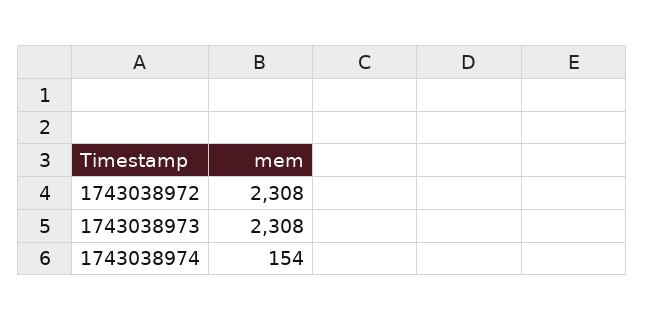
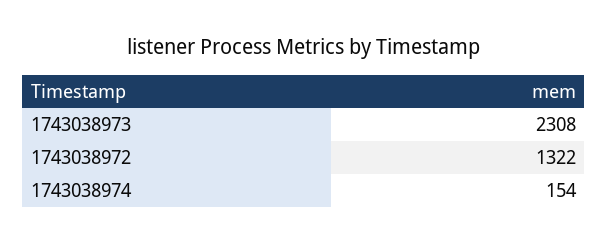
1743038972: 2308 -> 1322

